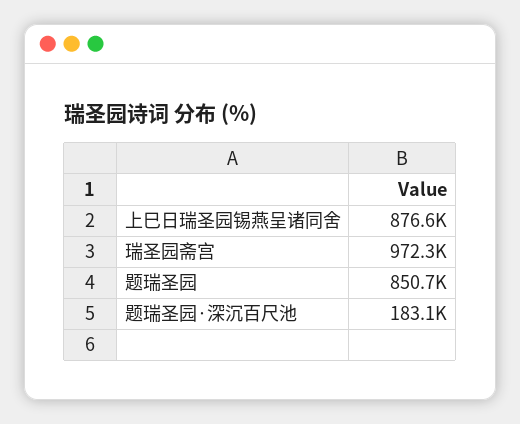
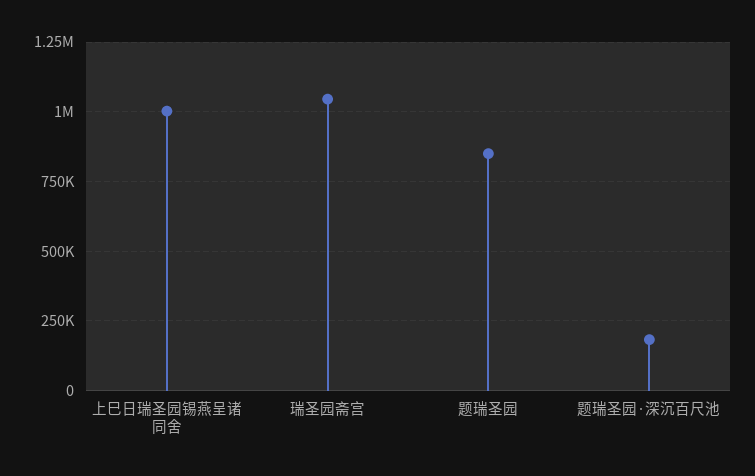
上巳日瑞圣园锡燕呈诸同舍: 876600 -> 1000000
瑞圣园斋宫: 972300 -> 1050000

